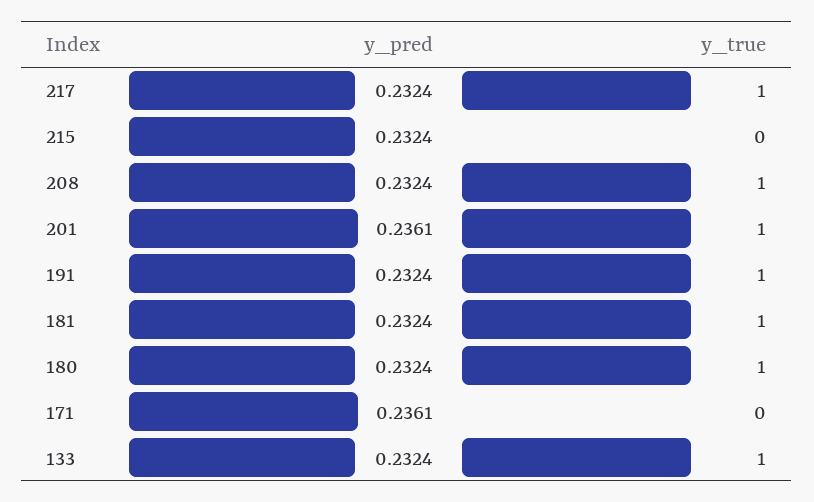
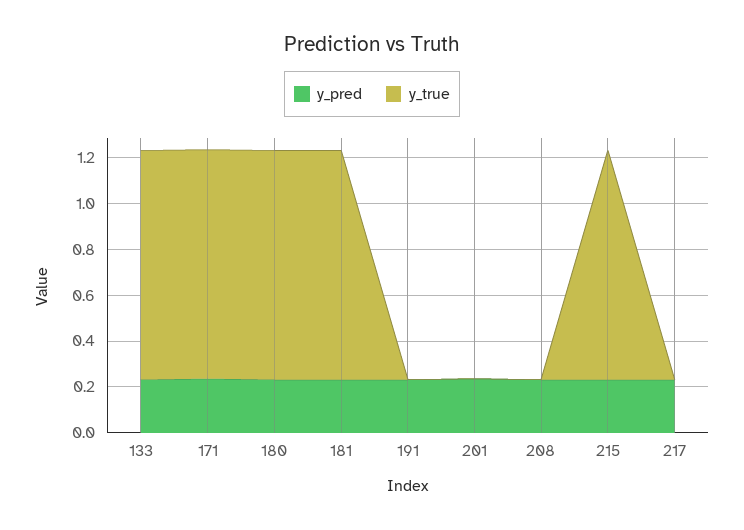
y_true, 217: 1 -> 0
y_true, 215: 0 -> 1
y_true, 208: 1 -> 0
y_true, 201: 1 -> 0
y_true, 191: 1 -> 0
y_true, 171: 0 -> 1

